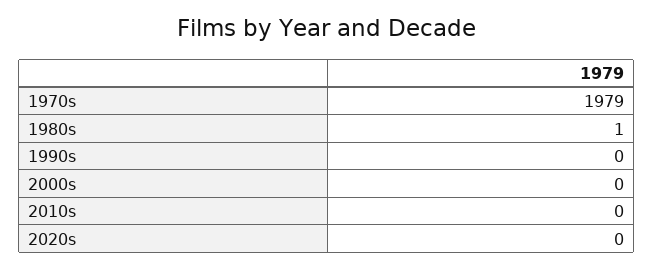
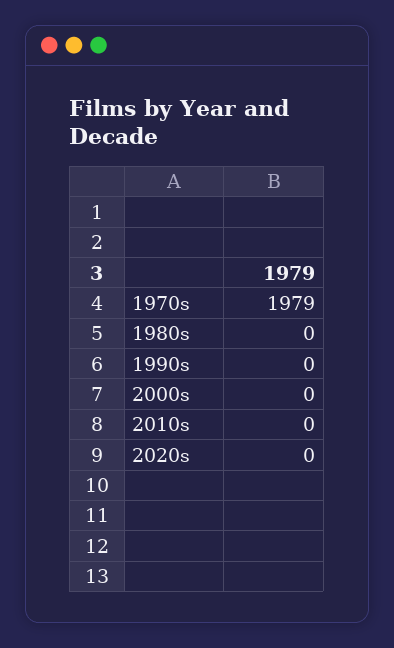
1980s: 1 -> 0

